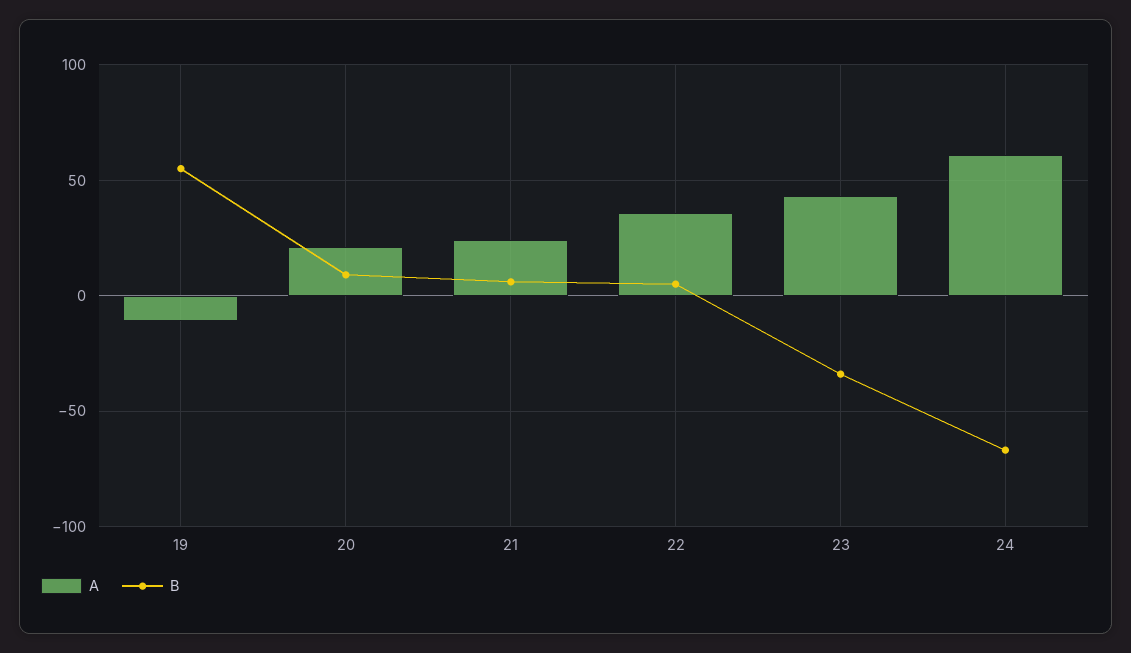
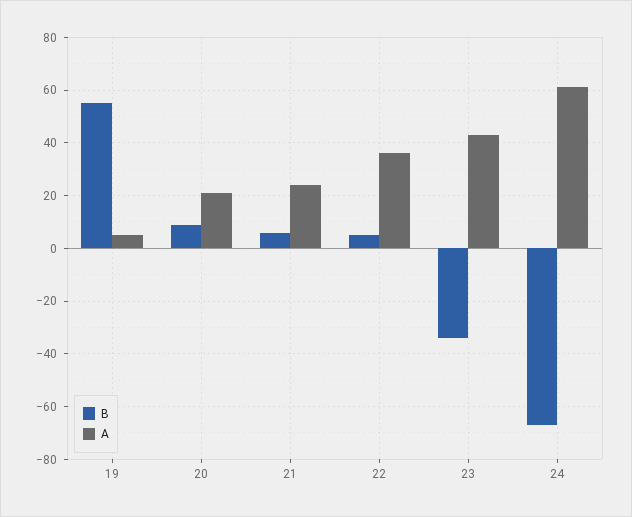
A, 19: -10 -> 5

